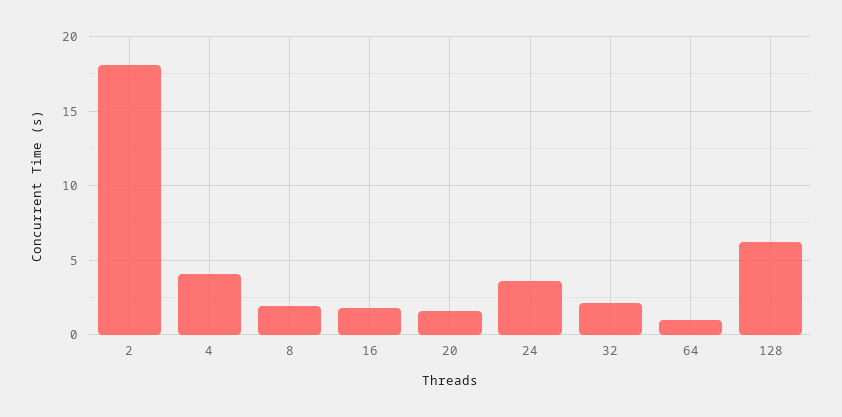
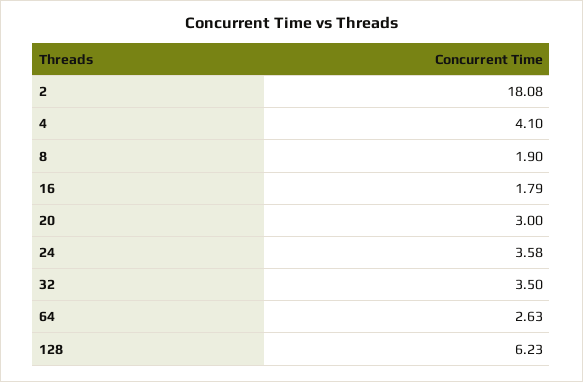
20: 1.5 -> 3
32: 2 -> 3.5
64: 1 -> 2.63

